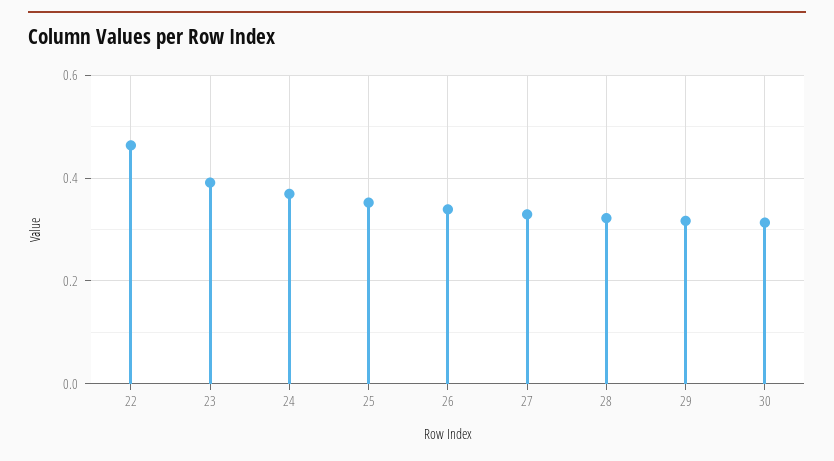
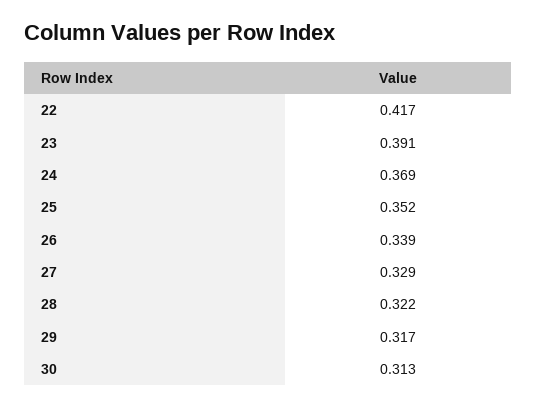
22: 0.46 -> 0.417

